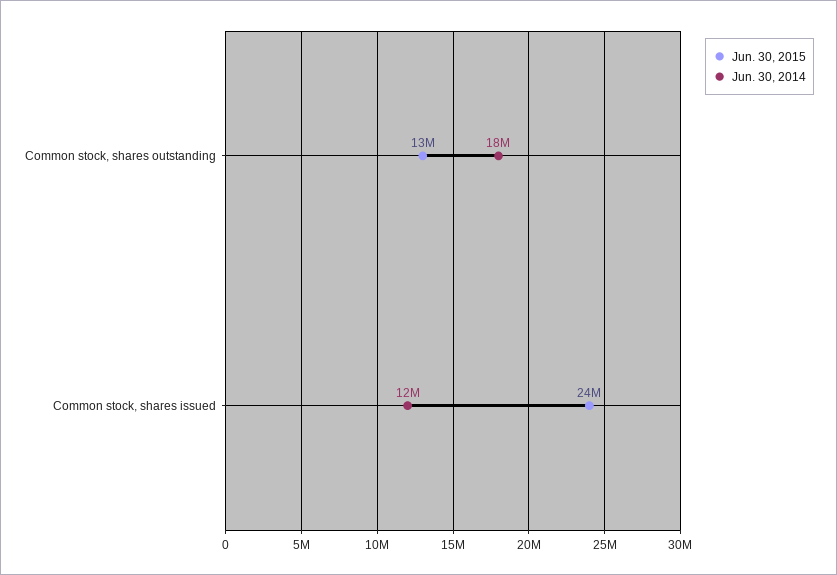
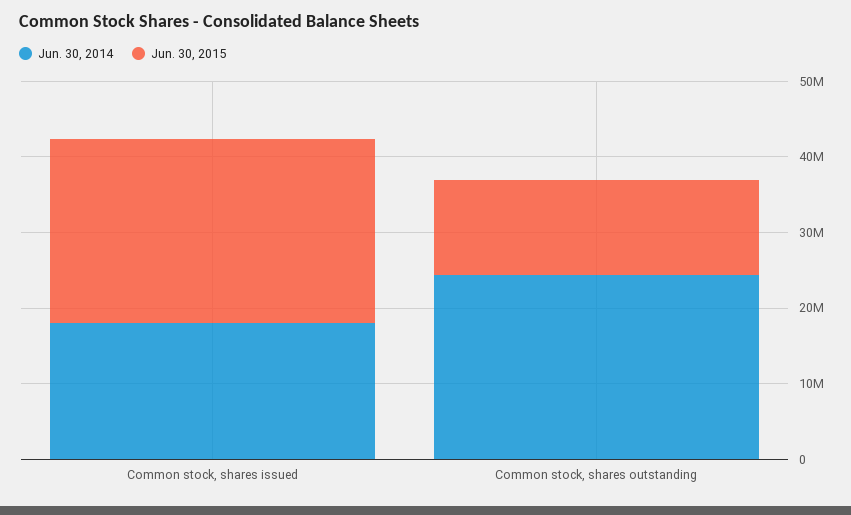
Jun. 30, 2014, Common stock, shares outstanding: 18000000 -> 24000000
Jun. 30, 2014, Common stock, shares issued: 12000000 -> 18000000

